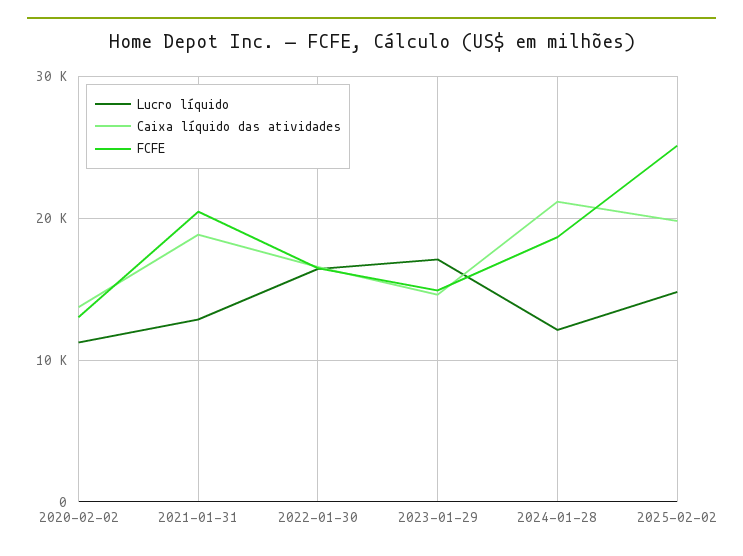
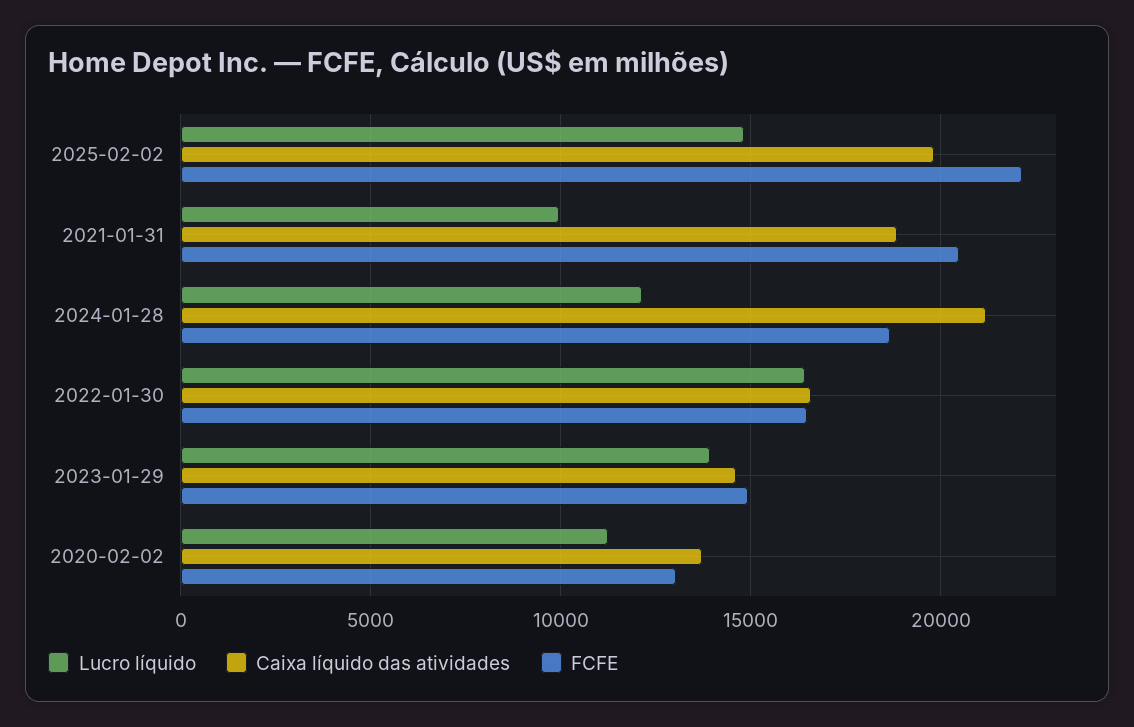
Lucro líquido, 2021-01-31: 13000 -> 10000
Lucro líquido, 2023-01-29: 17000 -> 14000
FCFE, 2025-02-02: 25000 -> 22000

